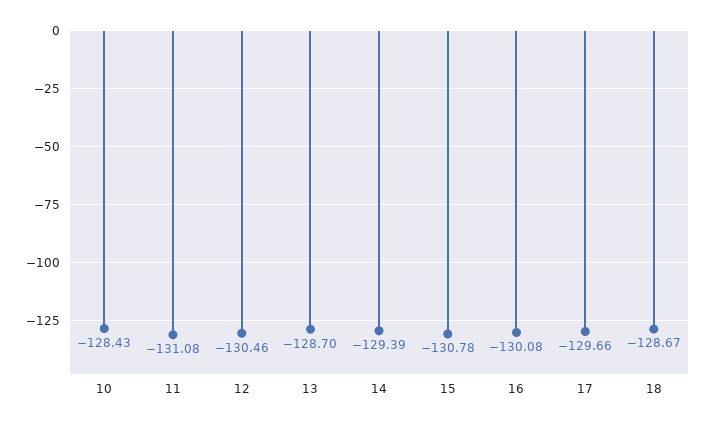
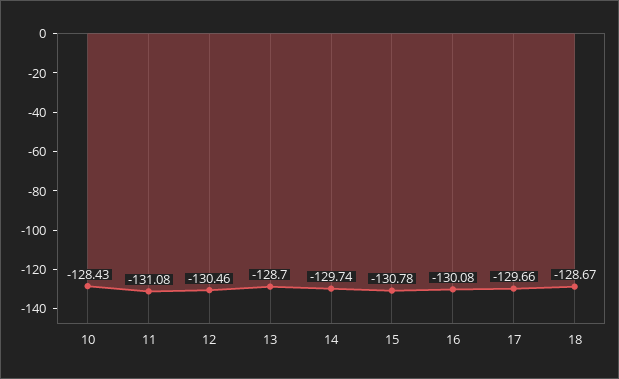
14: -129.39 -> -129.74

